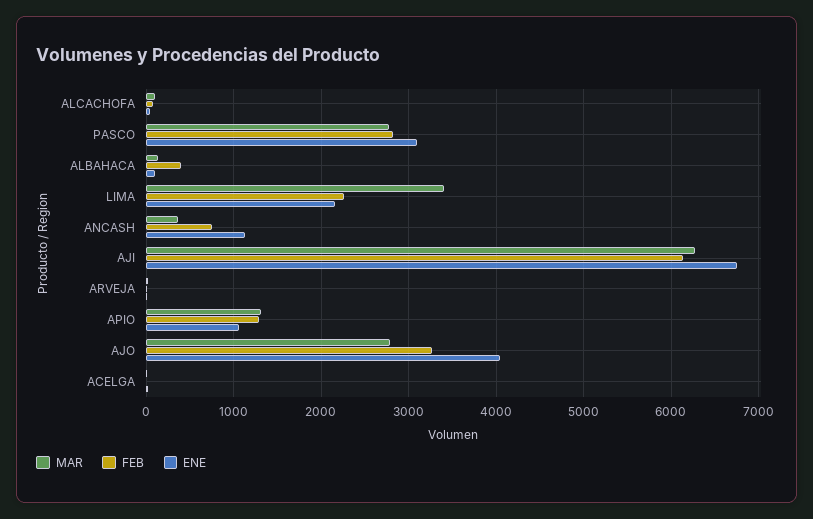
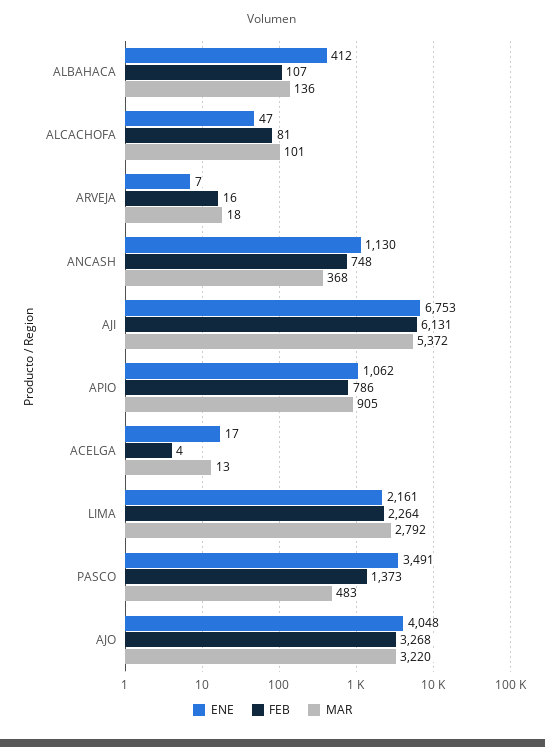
MAR, PASCO: 2800 -> 483
FEB, PASCO: 2800 -> 1373
ENE, PASCO: 3100 -> 3491
FEB, ALBAHACA: 400 -> 107
ENE, ALBAHACA: 100 -> 412
MAR, LIMA: 3400 -> 2792
MAR, AJI: 6300 -> 5372
MAR, APIO: 1300 -> 905
FEB, APIO: 1300 -> 786
MAR, AJO: 2800 -> 3220

